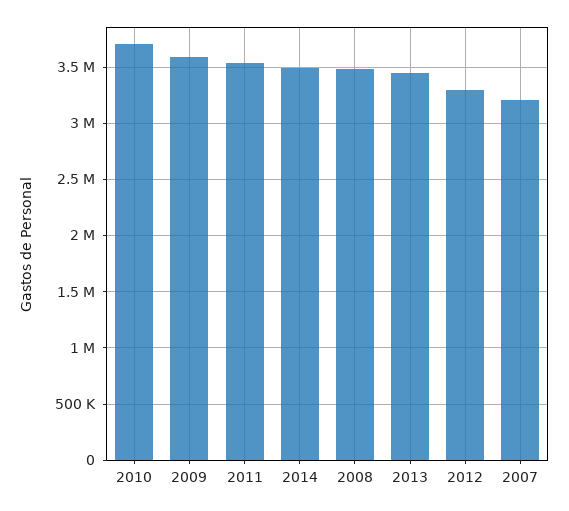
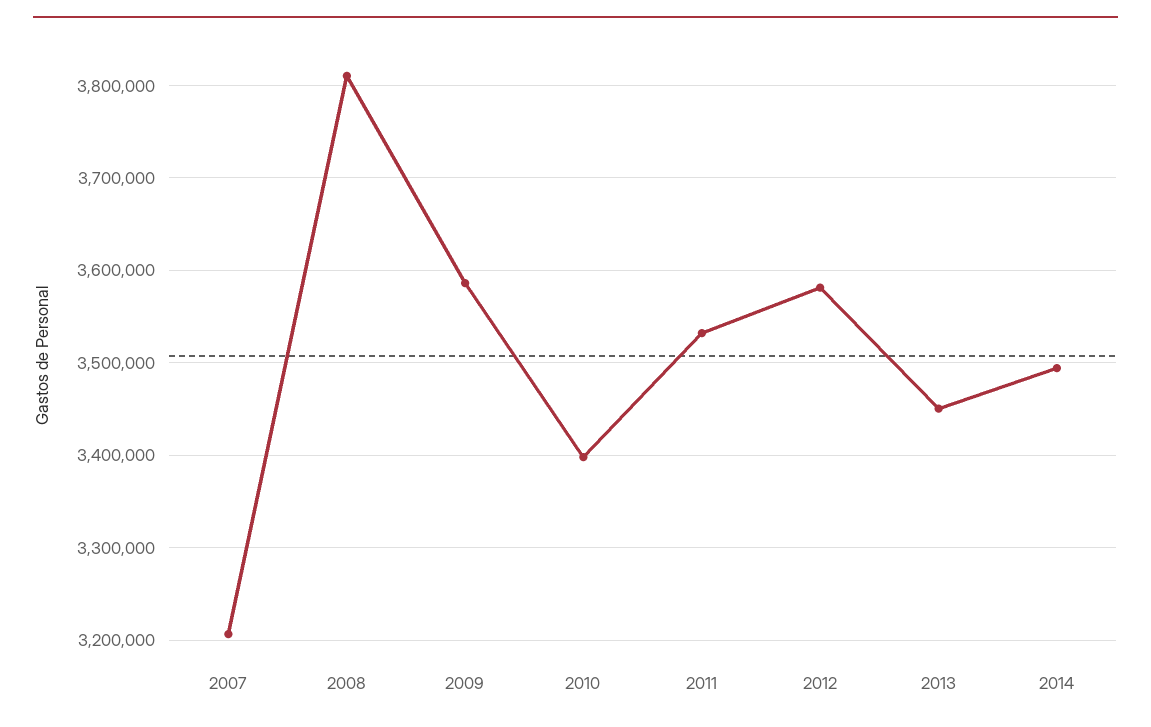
2010: 3700000 -> 3400000
2008: 3500000 -> 3810000
2012: 3300000 -> 3580000

